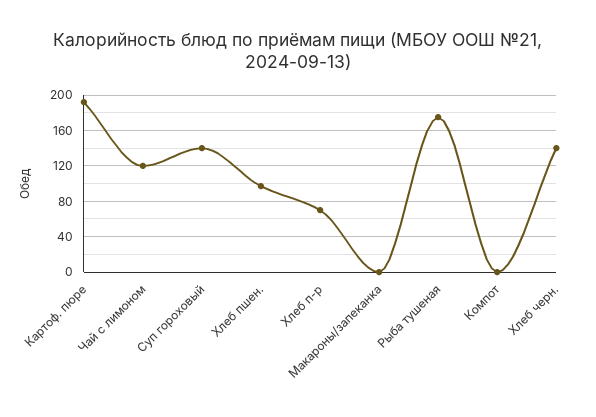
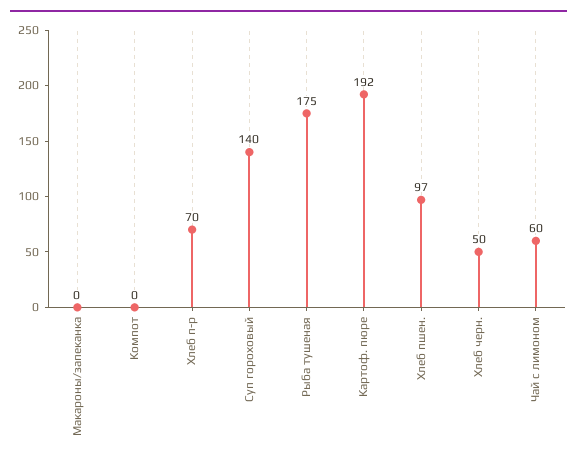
Чай с лимоном: 120 -> 60
Хлеб черн.: 140 -> 50

